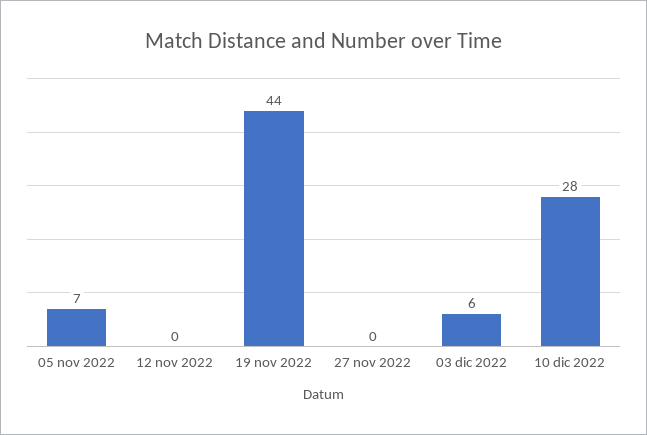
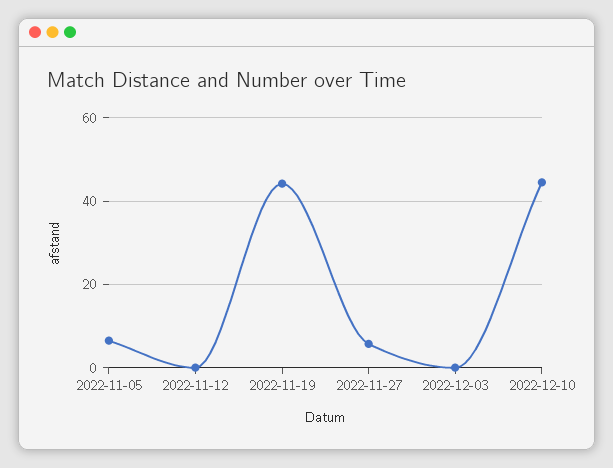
27 nov 2022: 0 -> 6
03 dic 2022: 6 -> 0
10 dic 2022: 28 -> 44

